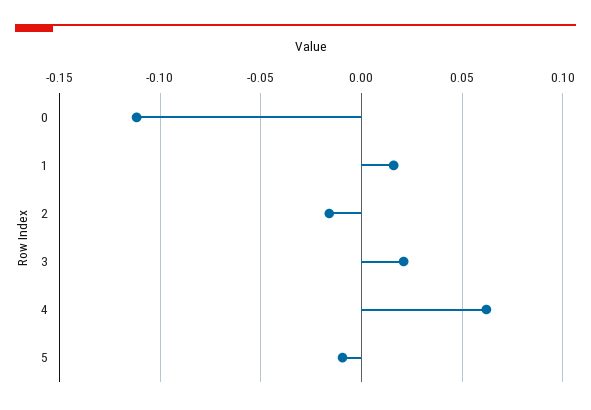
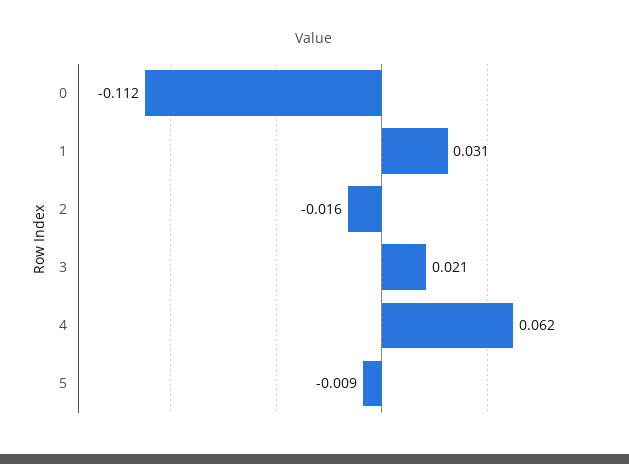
1: 0.015 -> 0.031

